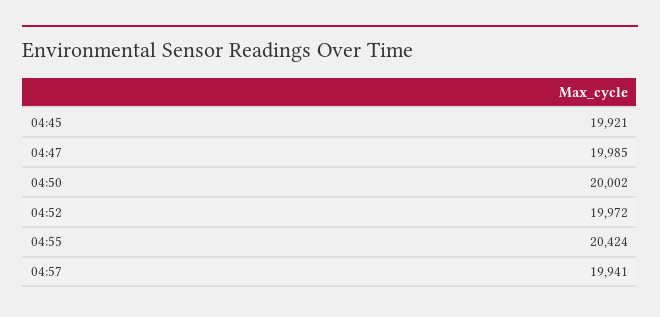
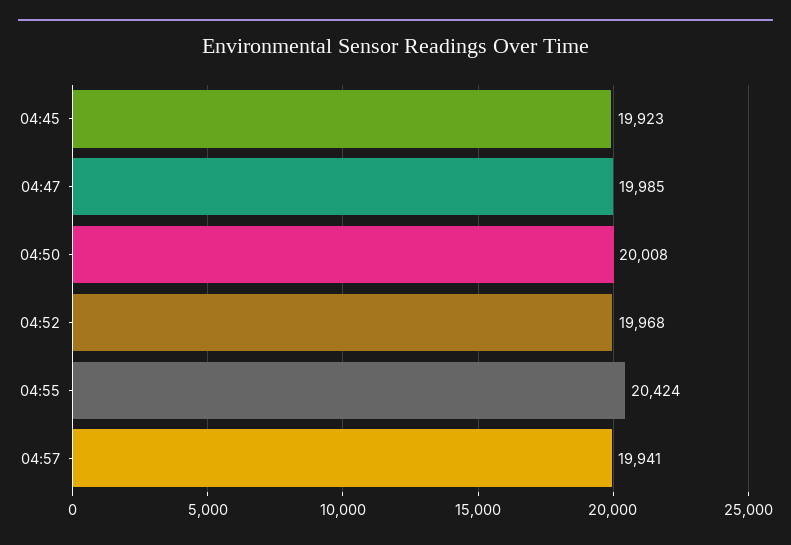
04:45: 19921 -> 19923
04:50: 20002 -> 20008
04:52: 19972 -> 19968

